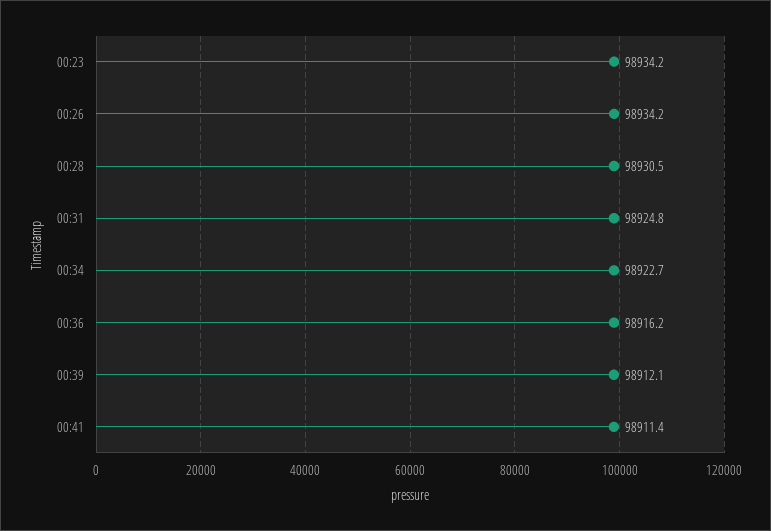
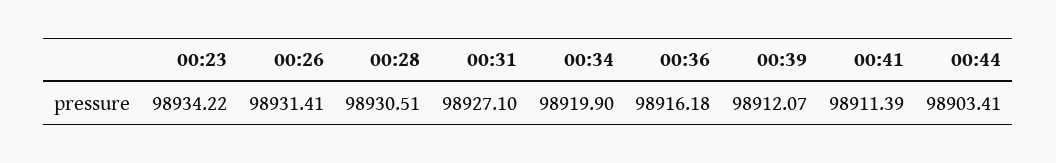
00:26: 98934.2 -> 98931.41
00:31: 98924.8 -> 98927.1
00:34: 98922.7 -> 98919.9
00:44: none -> 98903.41

